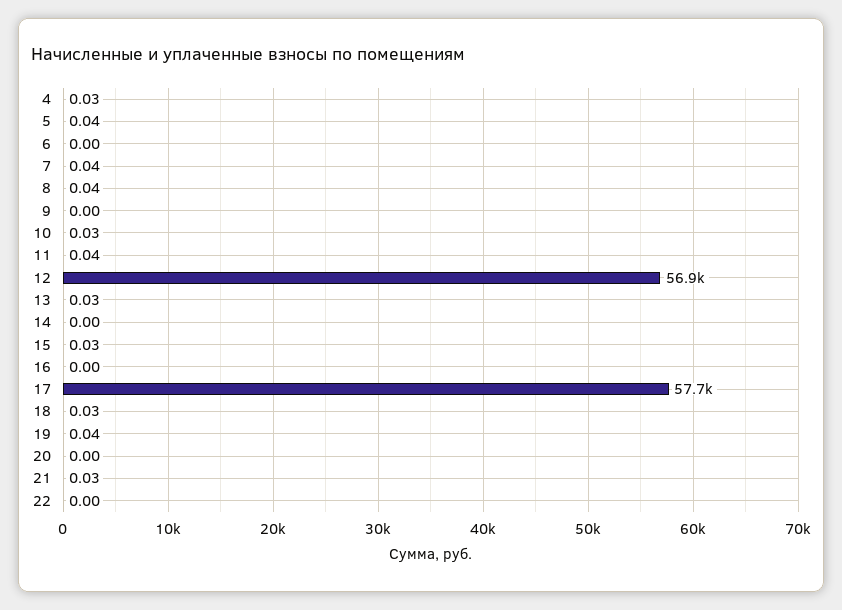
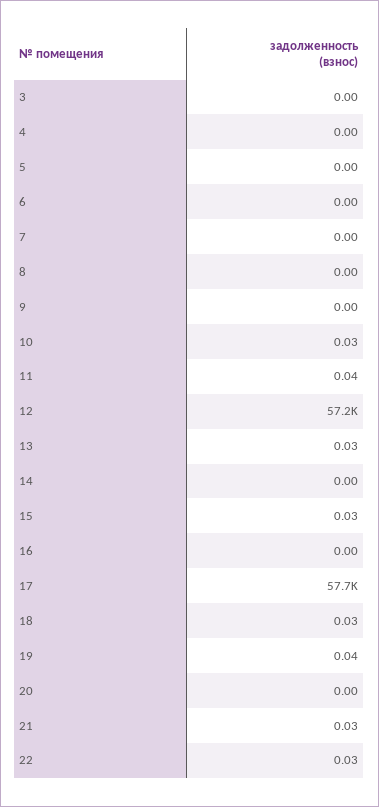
4: 0.03 -> 0
5: 0.04 -> 0
7: 0.04 -> 0
8: 0.04 -> 0
12: 56900 -> 57200
22: 0 -> 0.03
3: none -> 0

